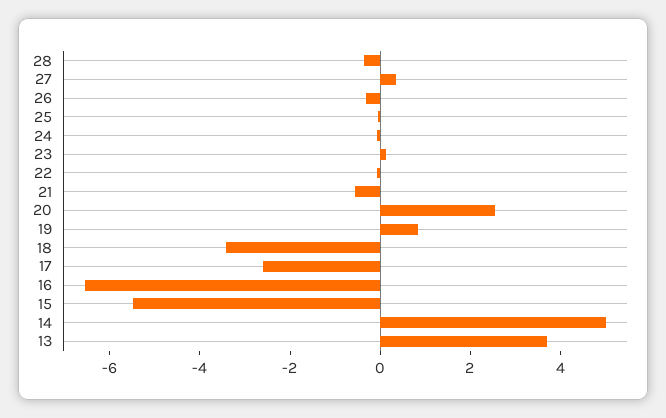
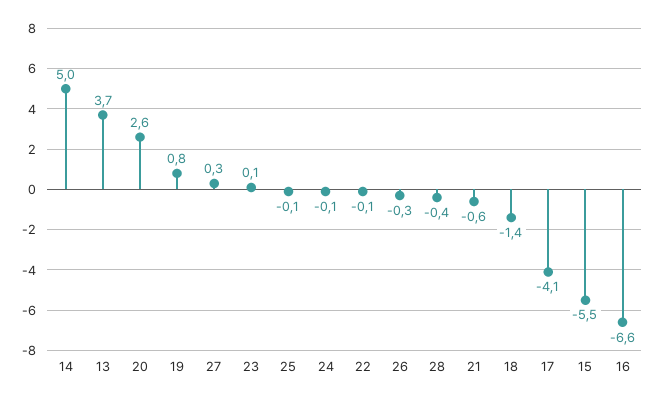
18: -3.5 -> -1.4
17: -2.5 -> -4.1

